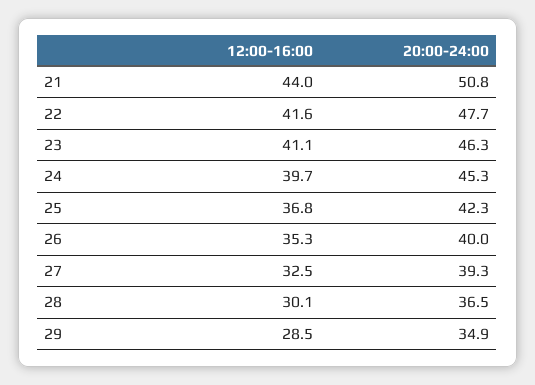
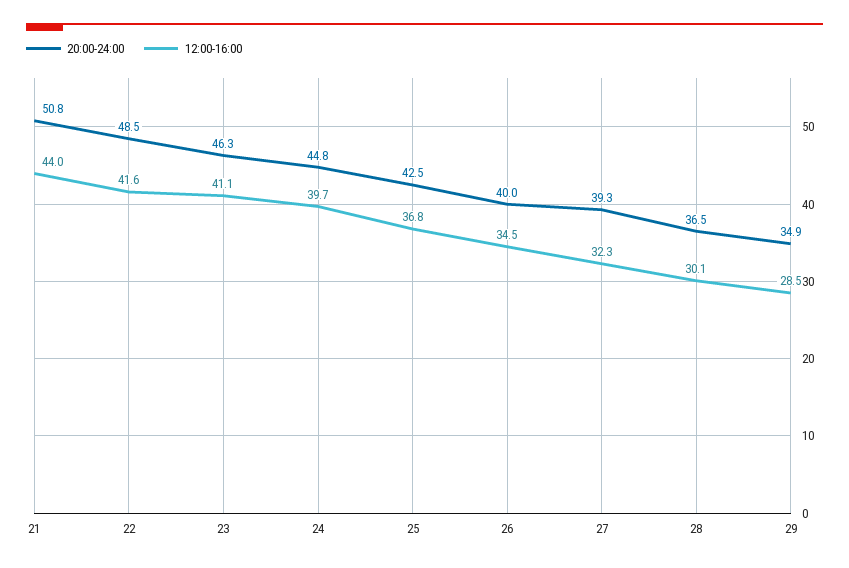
20:00-24:00, 22: 47.7 -> 48.5
20:00-24:00, 24: 45.3 -> 44.8
20:00-24:00, 25: 42.3 -> 42.5
12:00-16:00, 26: 35.3 -> 34.5
12:00-16:00, 27: 32.5 -> 32.3

